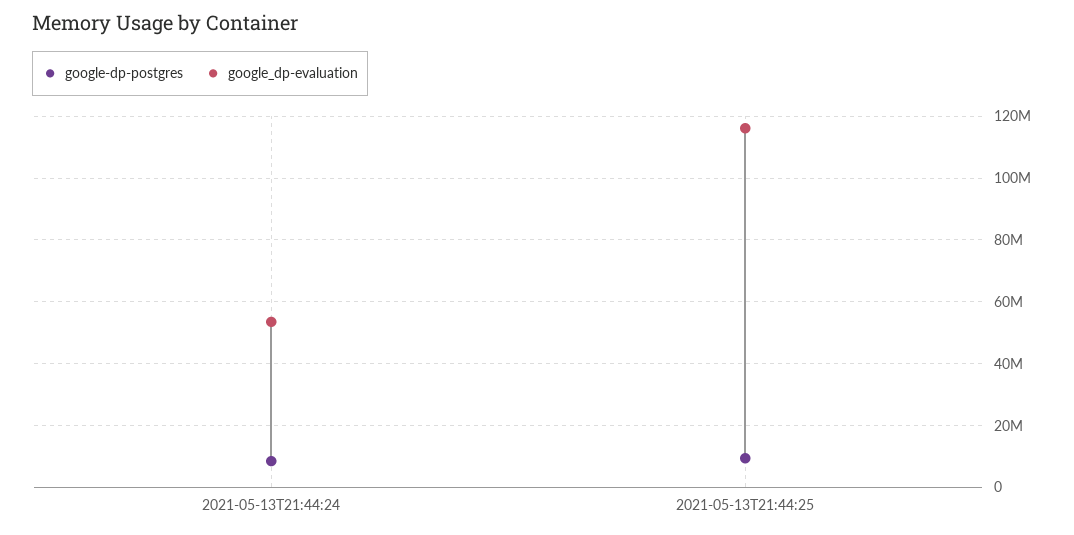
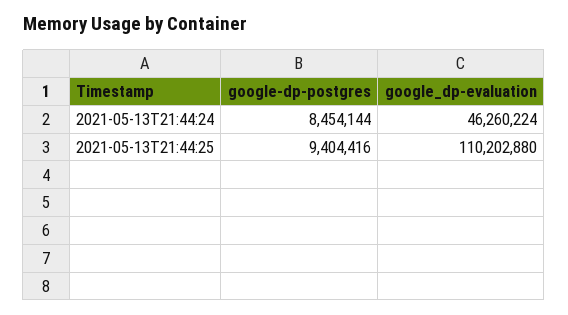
google_dp-evaluation, 2021-05-13T21:44:24: 54000000 -> 46260224
google_dp-evaluation, 2021-05-13T21:44:25: 116000000 -> 110202880

